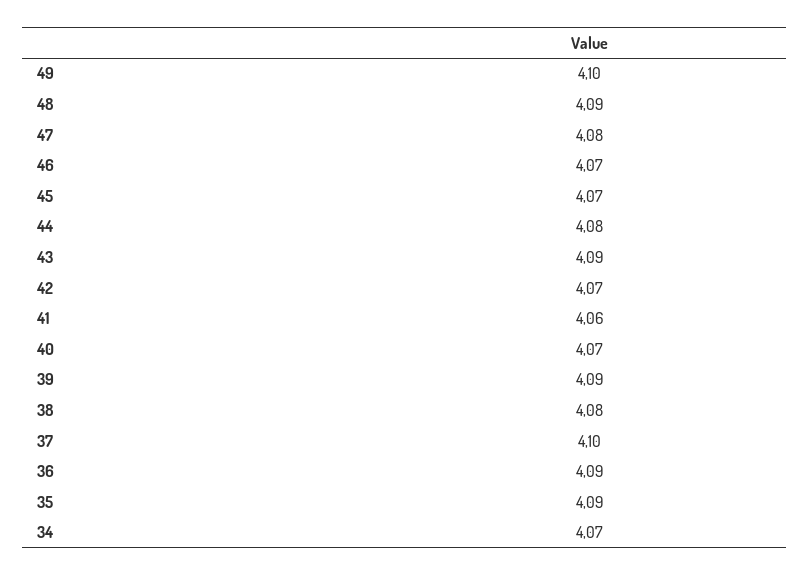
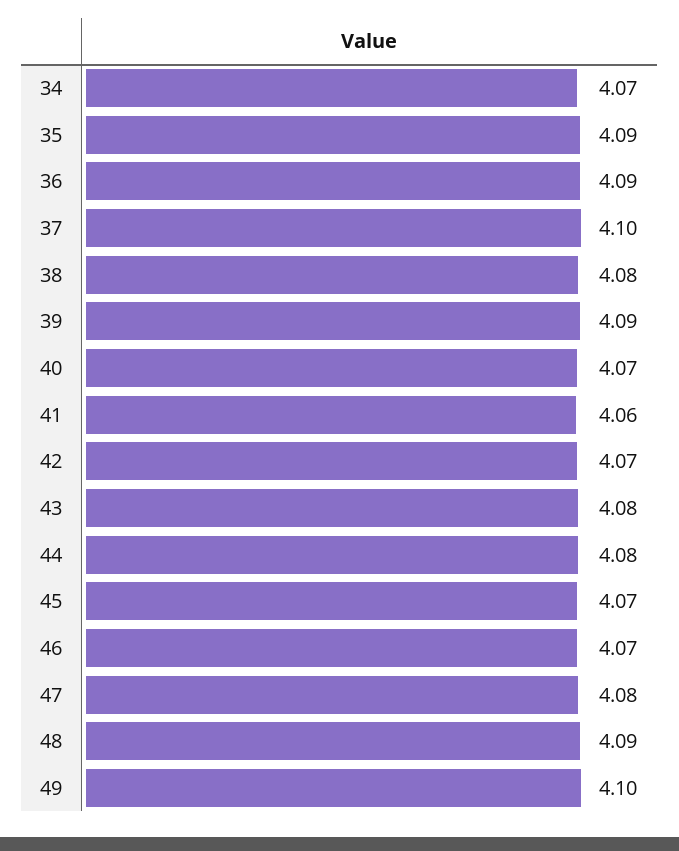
43: 4.09 -> 4.08

